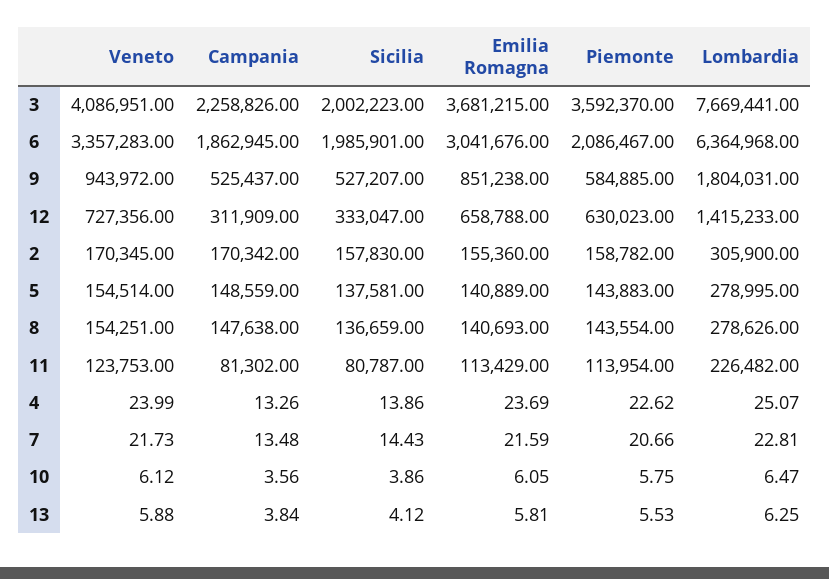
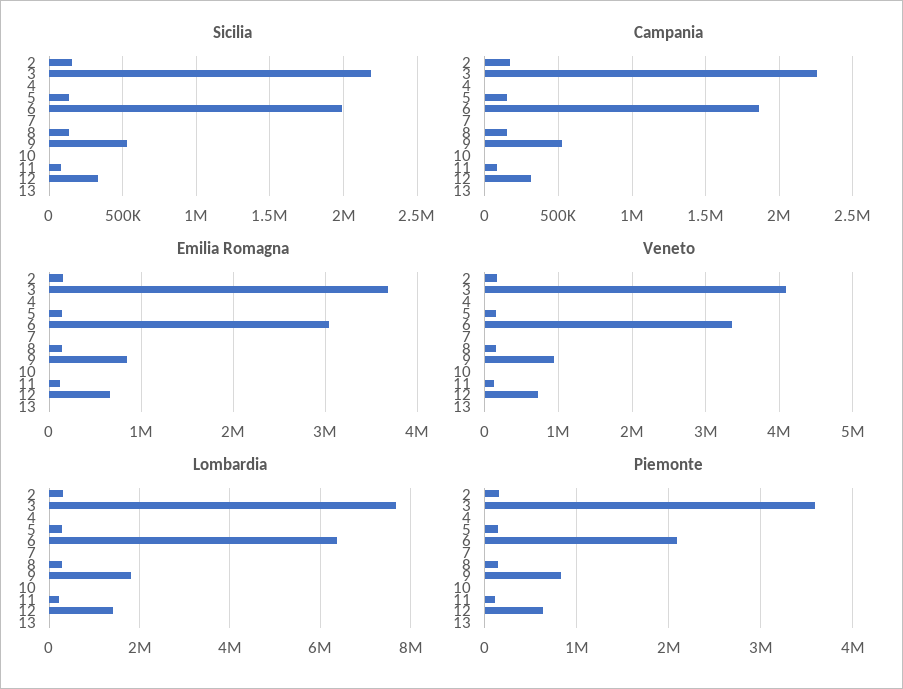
Sicilia, 3: 2002223 -> 2200000
Piemonte, 9: 584885 -> 800000

